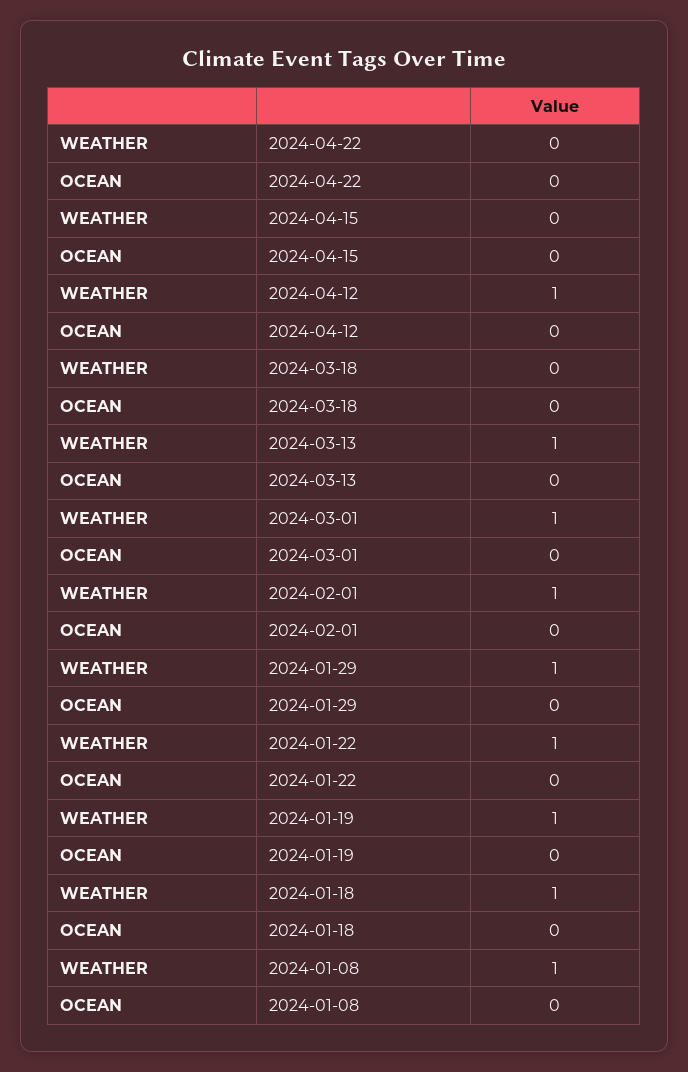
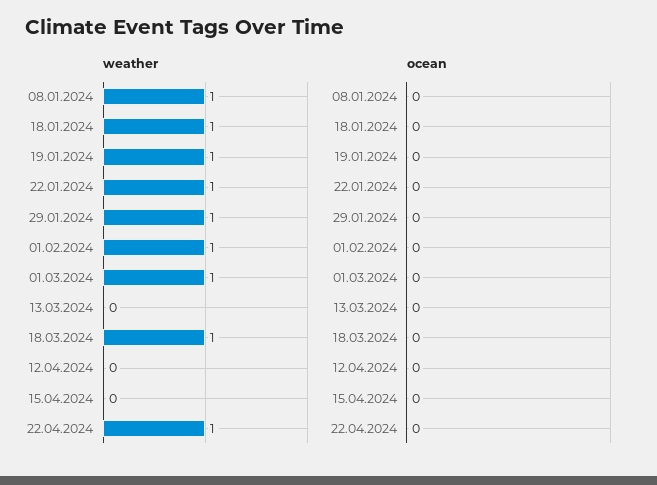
WEATHER, 2024-04-22: 0 -> 1
WEATHER, 2024-04-12: 1 -> 0
WEATHER, 2024-03-18: 0 -> 1
WEATHER, 2024-03-13: 1 -> 0

